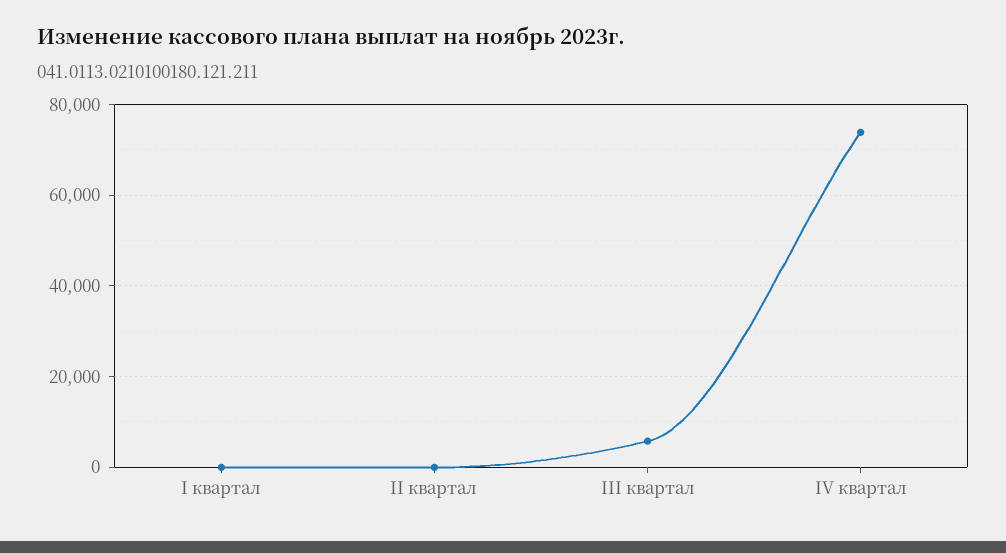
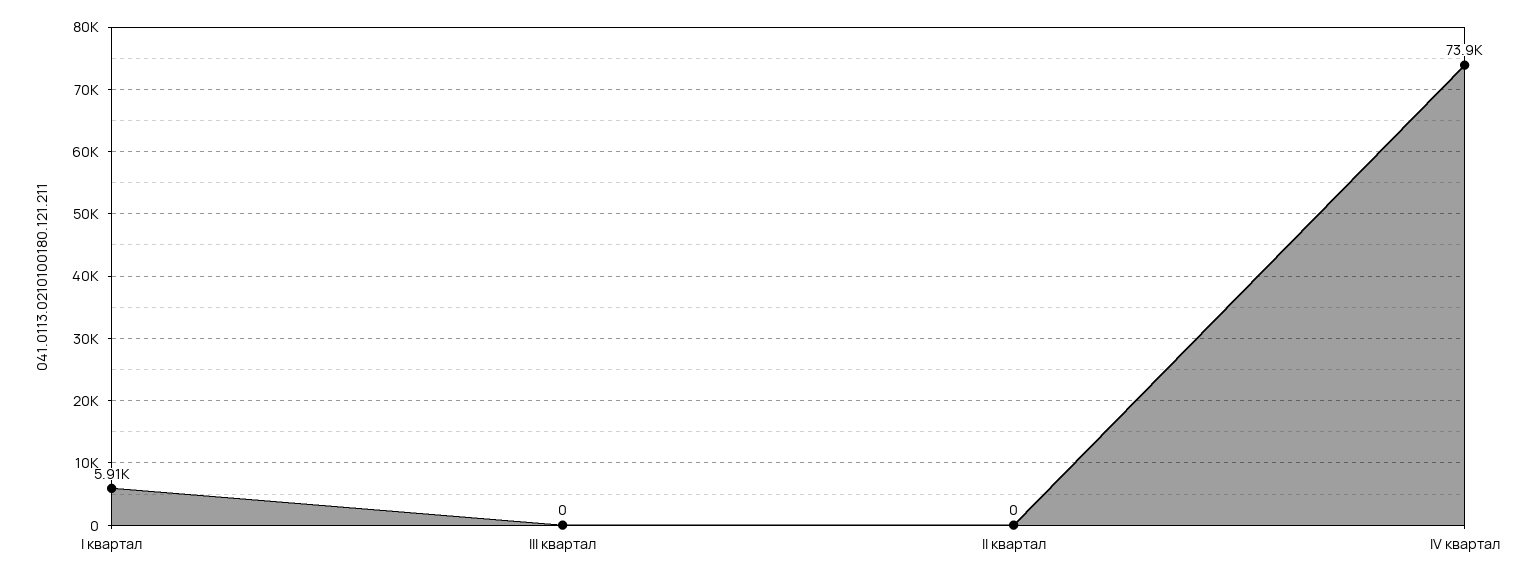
I квартал: 0 -> 5910
III квартал: 6000 -> 0

